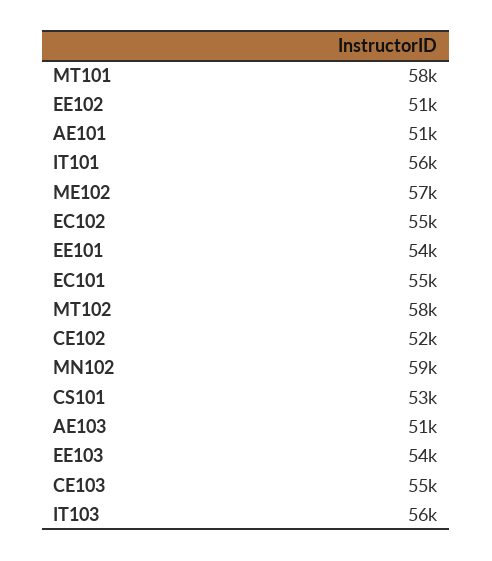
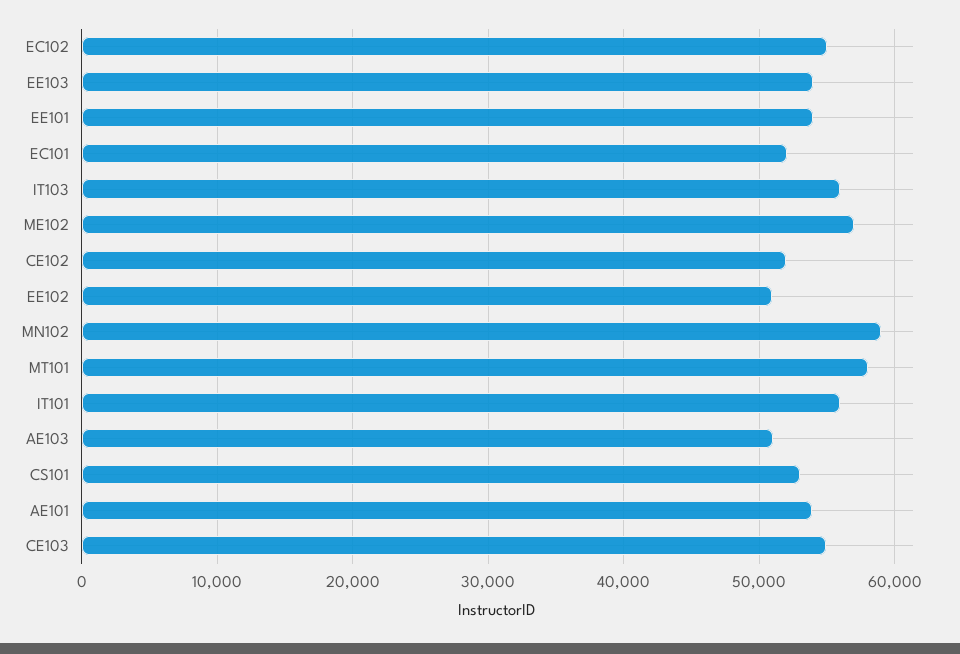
AE101: 51000 -> 54000
EC101: 55000 -> 52000
MT102: 58000 -> none

